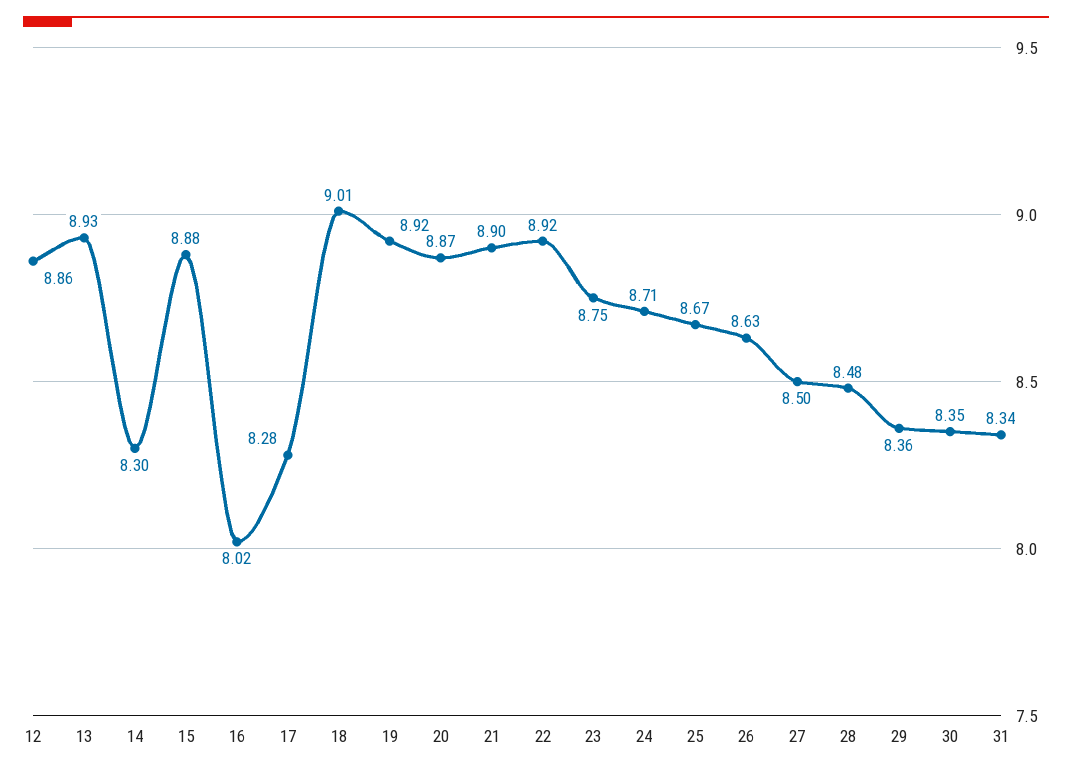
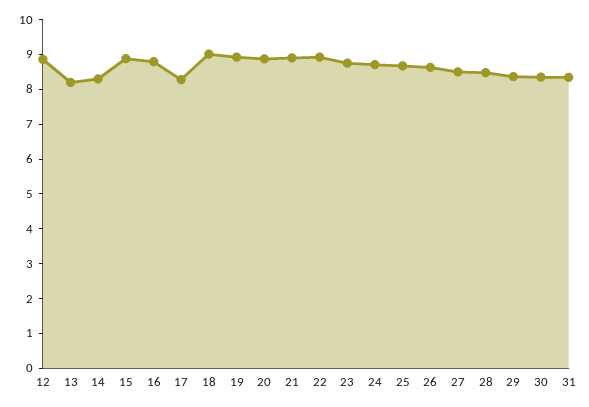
13: 8.93 -> 8.25
16: 8.02 -> 8.75

